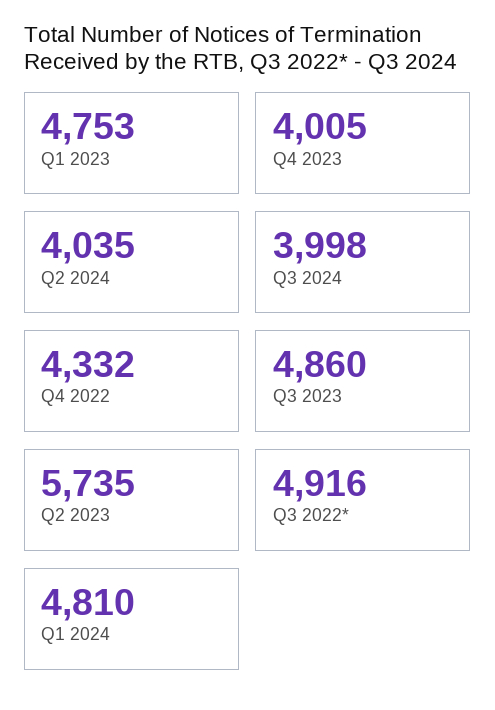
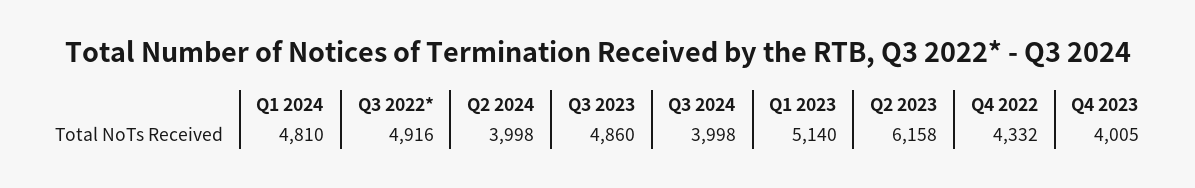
Q1 2023: 4753 -> 5140
Q2 2024: 4035 -> 3998
Q2 2023: 5735 -> 6158

